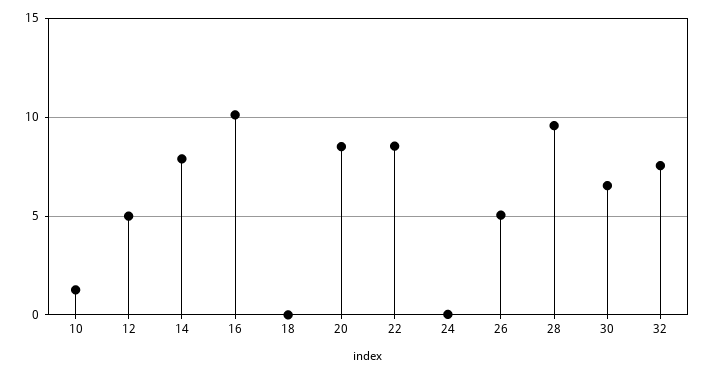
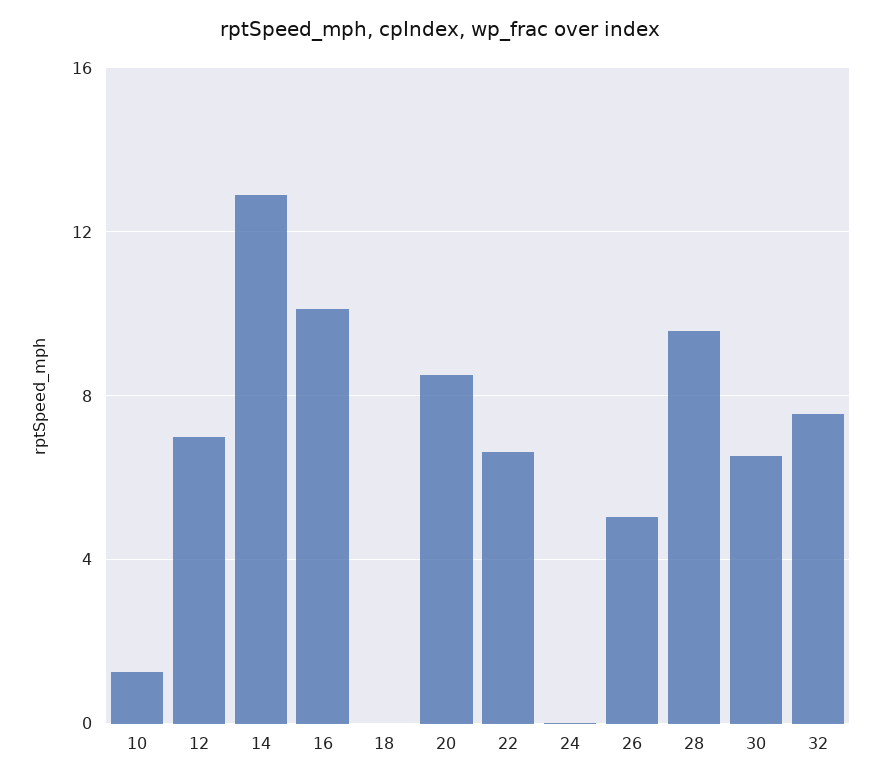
12: 5 -> 7
14: 8 -> 13
22: 8.5 -> 6.5

